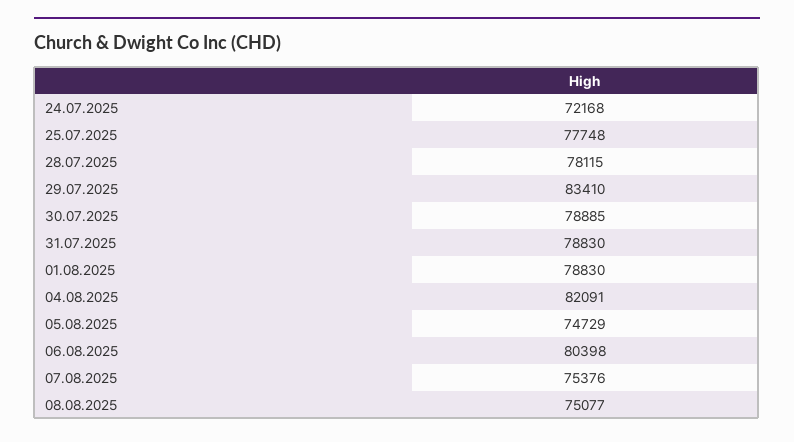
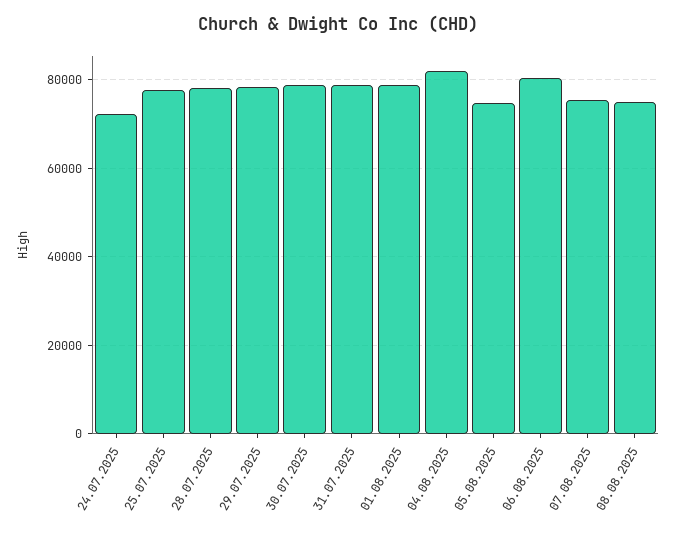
29.07.2025: 83410 -> 78000

